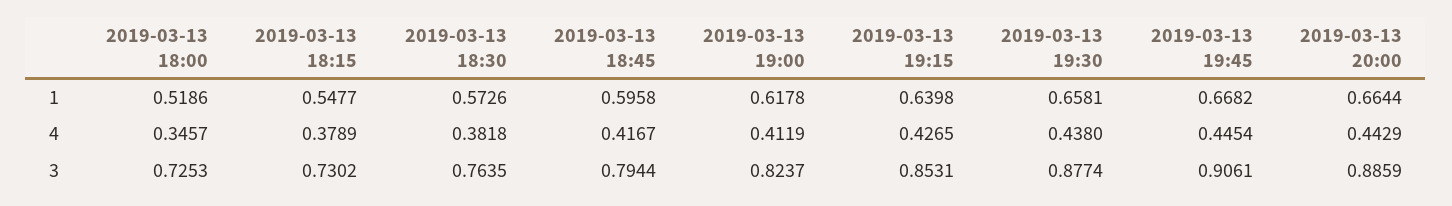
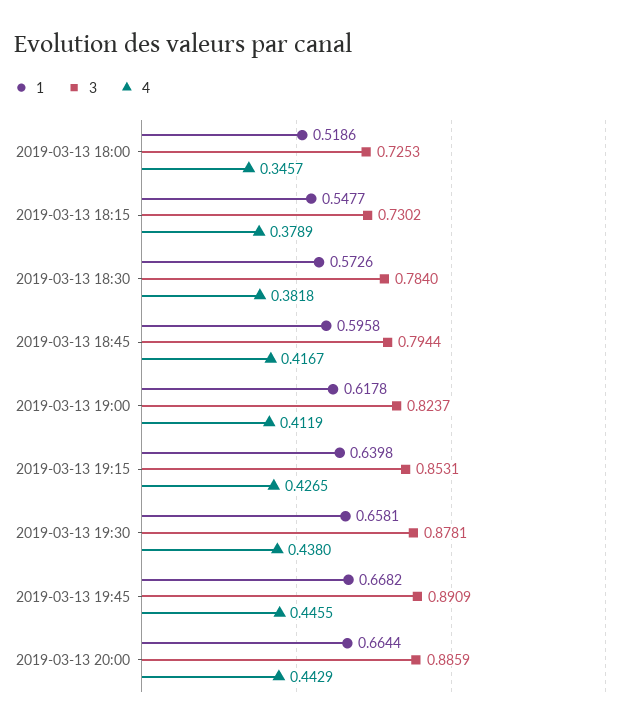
4, 2019-03-13 19:45: 0.4454 -> 0.4455
3, 2019-03-13 18:30: 0.7635 -> 0.784
3, 2019-03-13 19:30: 0.8774 -> 0.8781
3, 2019-03-13 19:45: 0.9061 -> 0.8909

